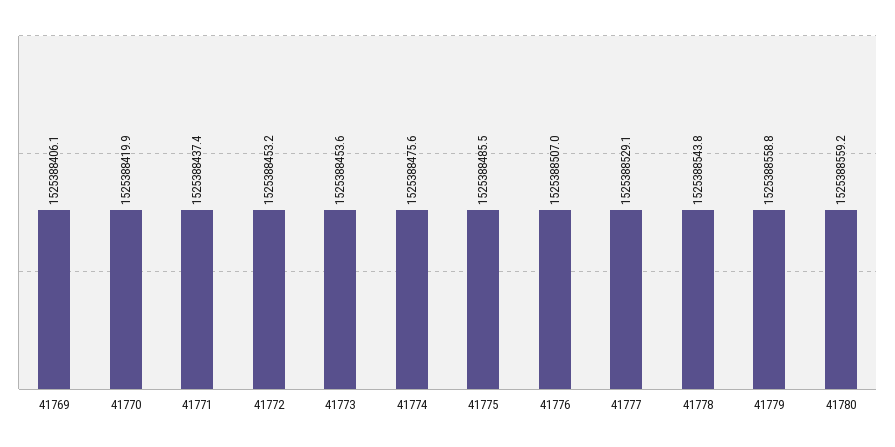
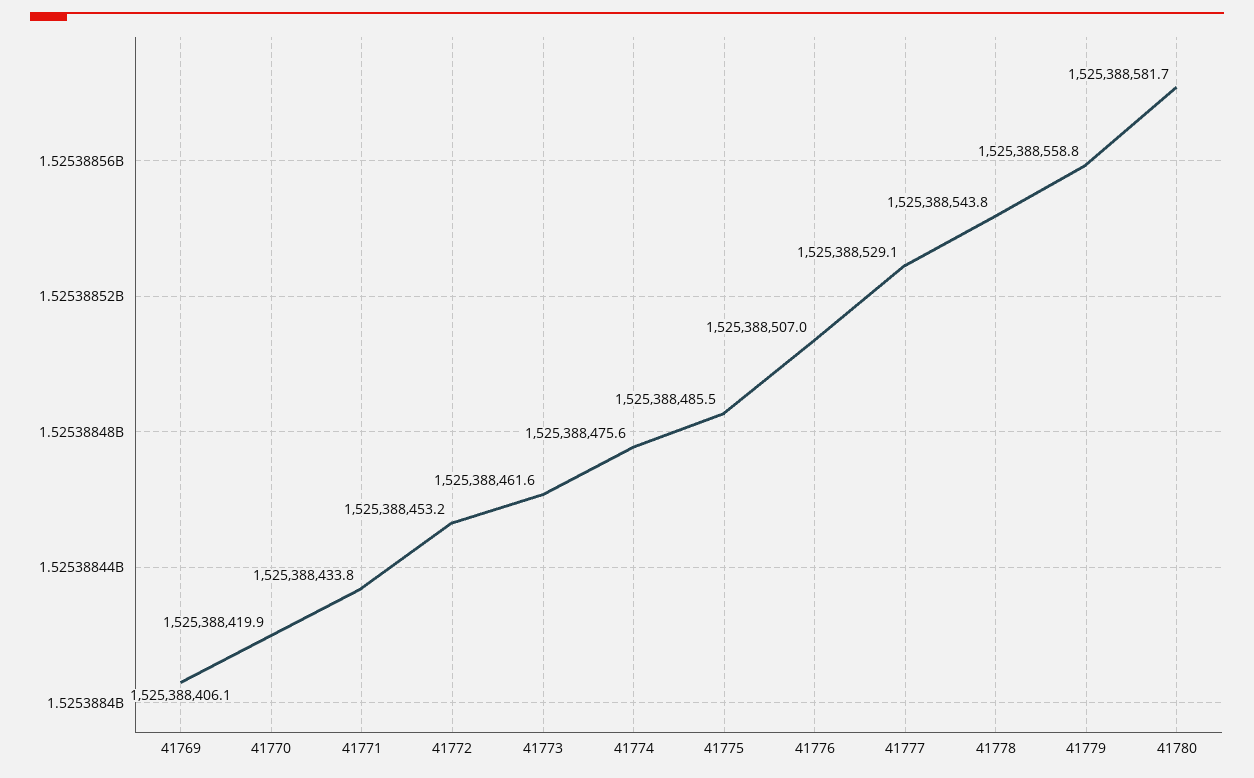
41771: 1525388437.4 -> 1525388433.8
41773: 1525388453.6 -> 1525388461.6
41780: 1525388559.2 -> 1525388581.7

